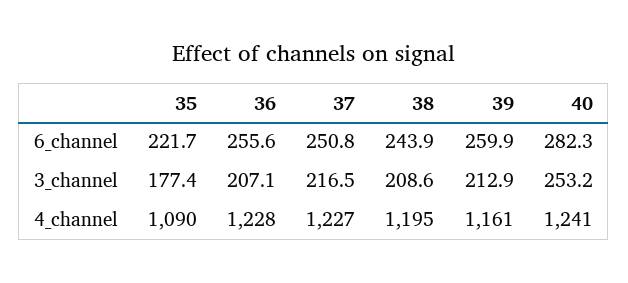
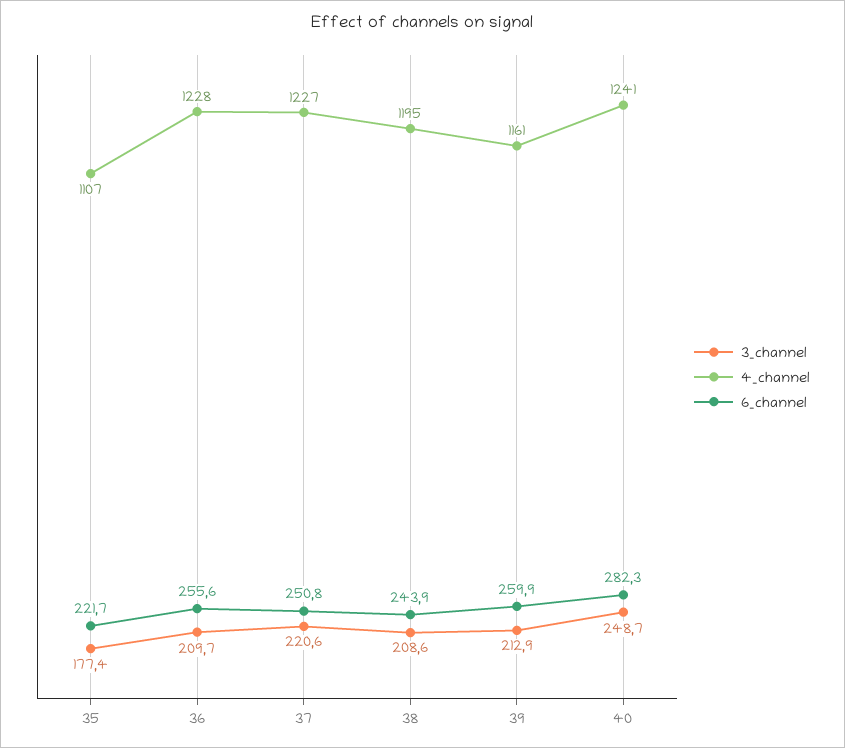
3_channel, 36: 207.1 -> 209.7
3_channel, 37: 216.5 -> 220.6
3_channel, 40: 253.2 -> 248.7
4_channel, 35: 1090 -> 1107

